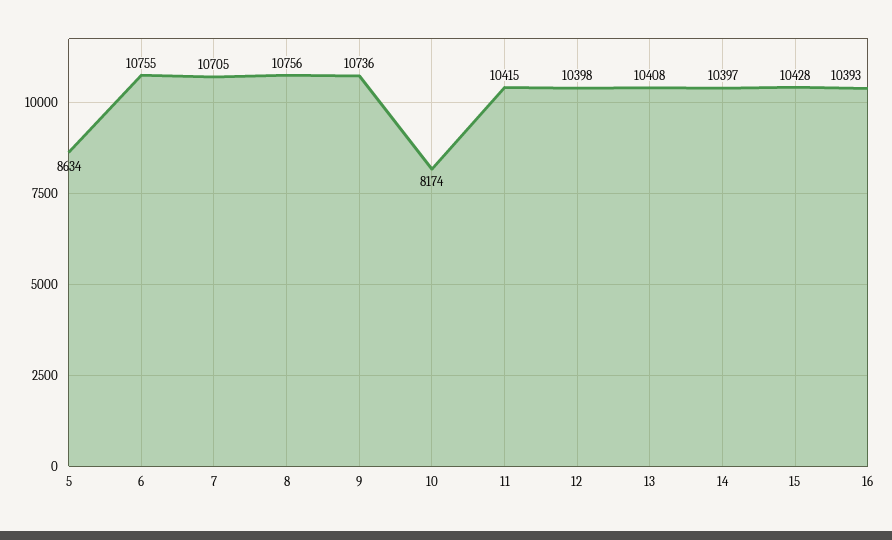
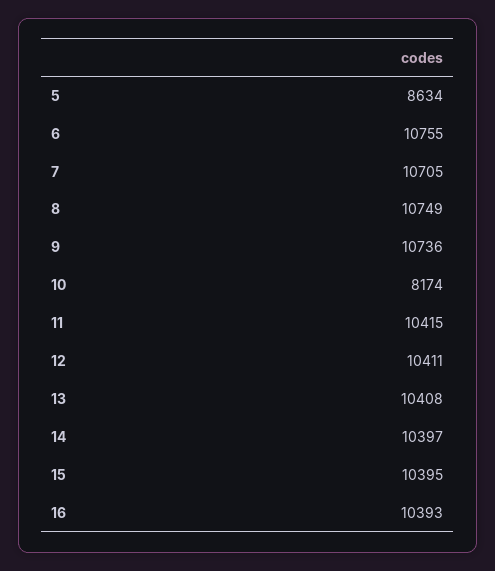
8: 10756 -> 10749
12: 10398 -> 10411
15: 10428 -> 10395

